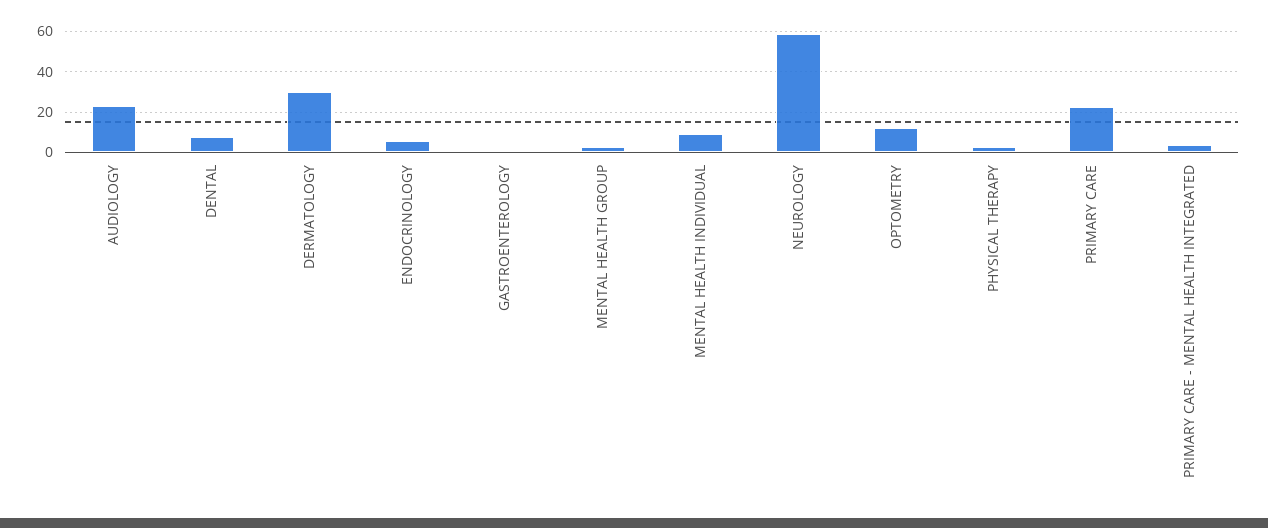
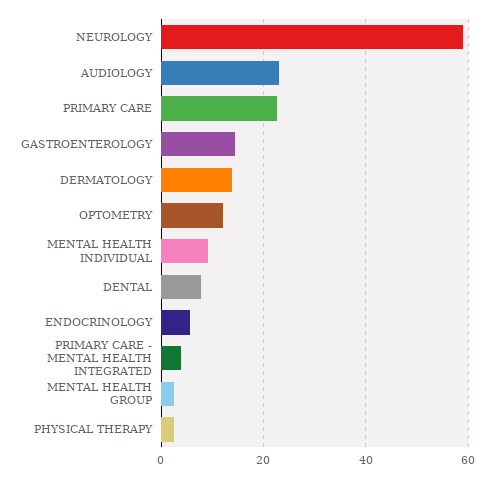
DERMATOLOGY: 30 -> 14
GASTROENTEROLOGY: 0 -> 14

